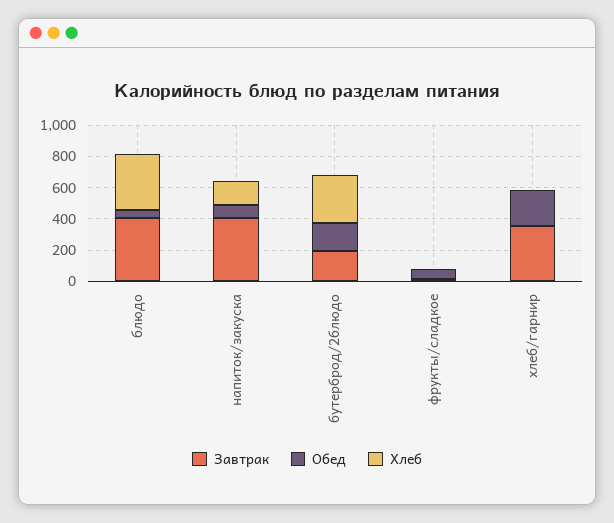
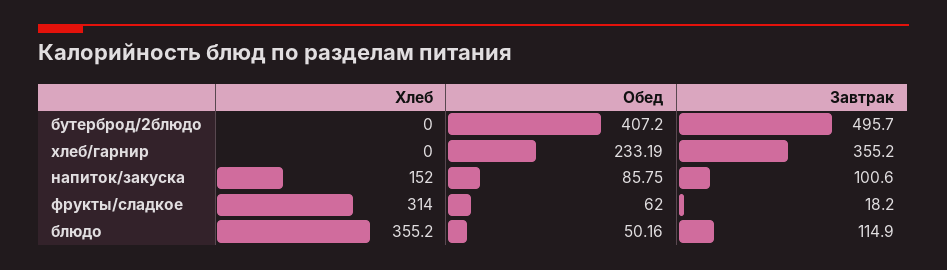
Завтрак, блюдо: 400 -> 114.9
Завтрак, напиток/закуска: 400 -> 100.6
Завтрак, бутерброд/2блюдо: 200 -> 495.7
Обед, бутерброд/2блюдо: 200 -> 407.2
Хлеб, бутерброд/2блюдо: 300 -> 0
Хлеб, фрукты/сладкое: 0 -> 314

